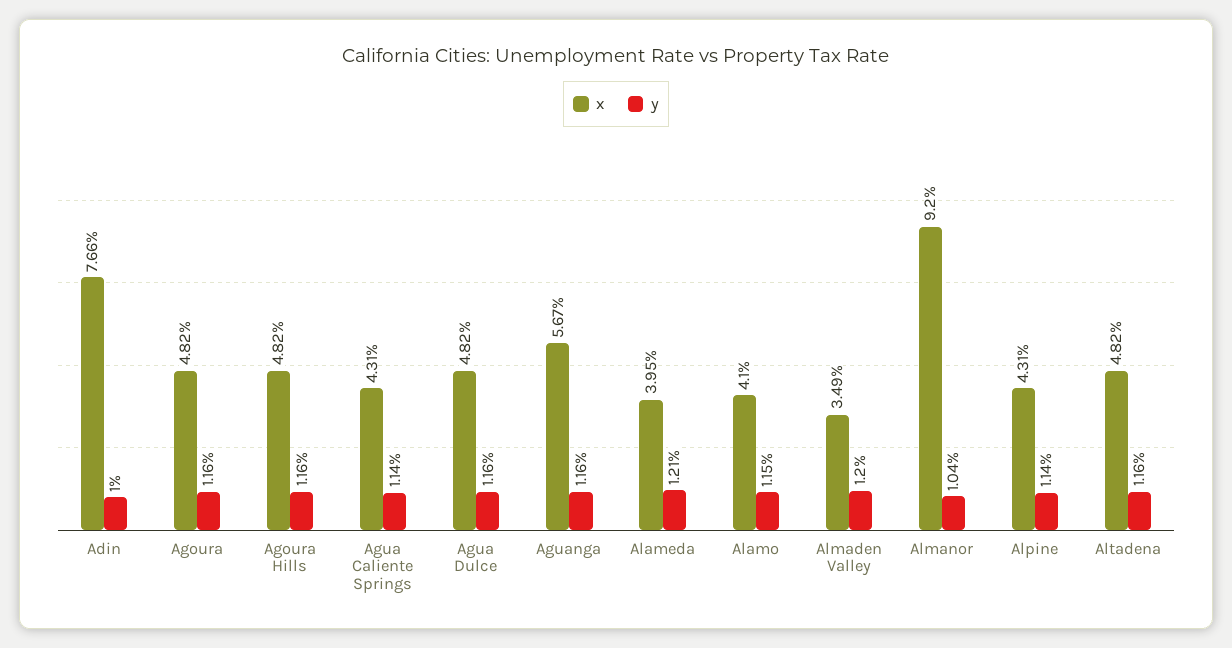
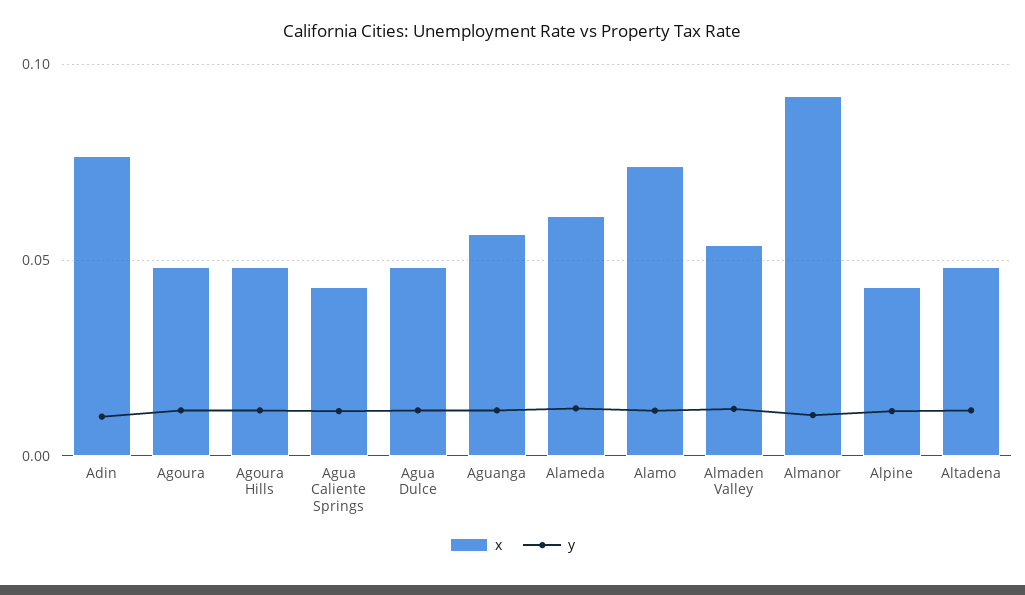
x, Alameda: 0.0395 -> 0.06
x, Alamo: 0.041 -> 0.075
x, Almaden Valley: 0.0349 -> 0.055

